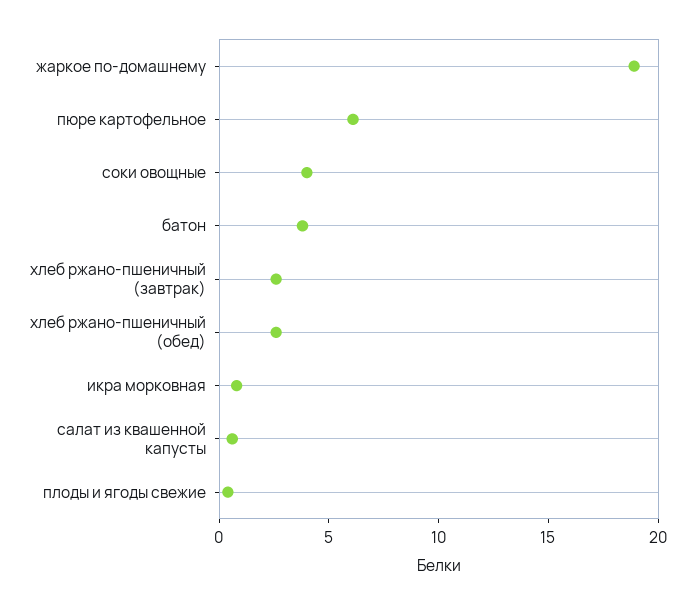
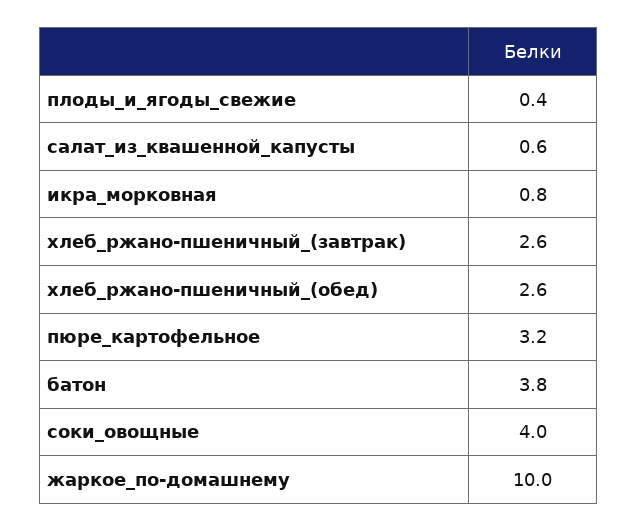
жаркое по-домашнему: 19 -> 10
пюре картофельное: 6 -> 3.2

